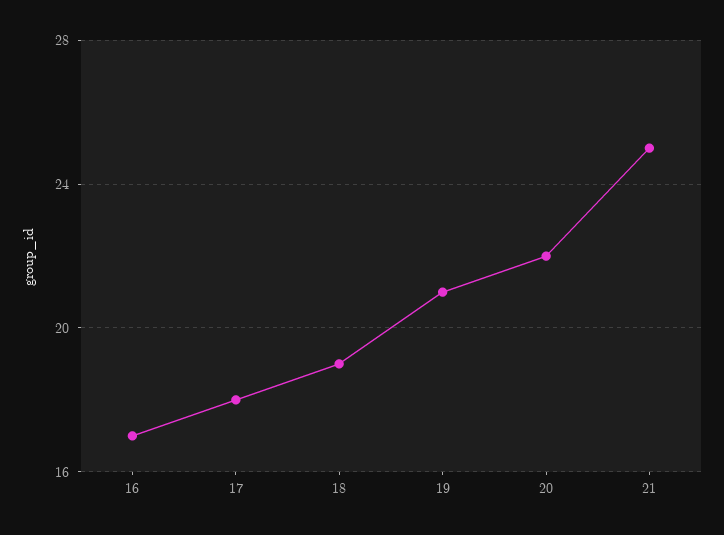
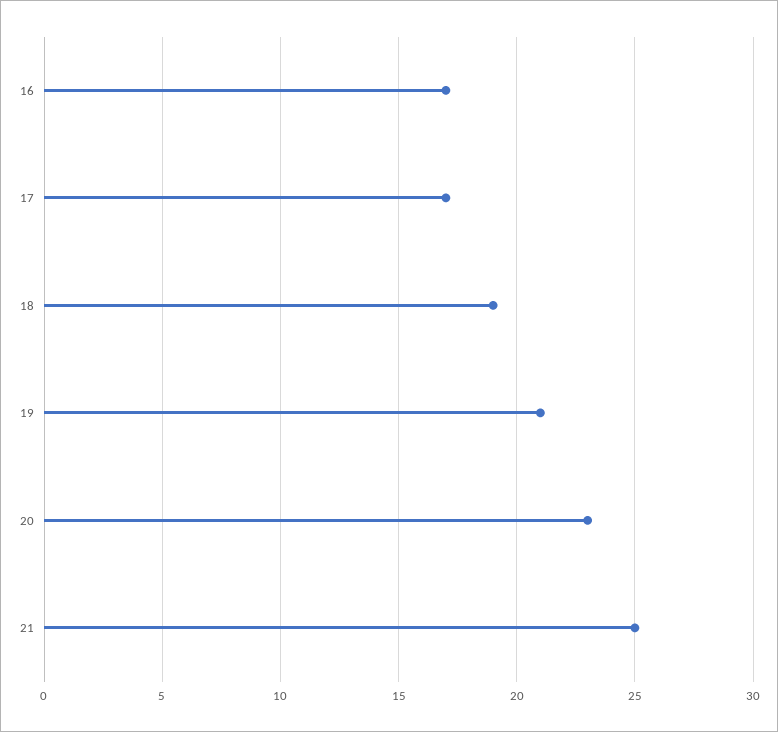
17: 18 -> 17
20: 22 -> 23

